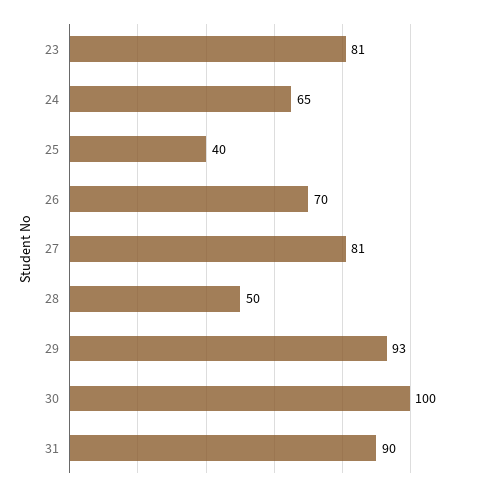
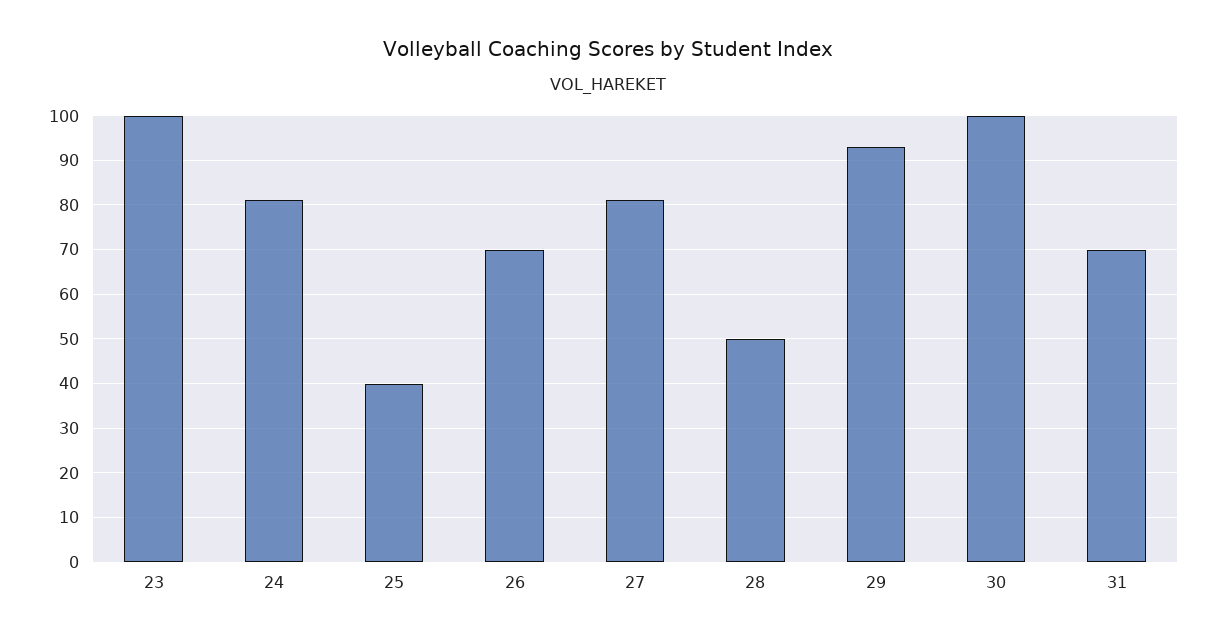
23: 81 -> 100
24: 65 -> 80
31: 90 -> 70

